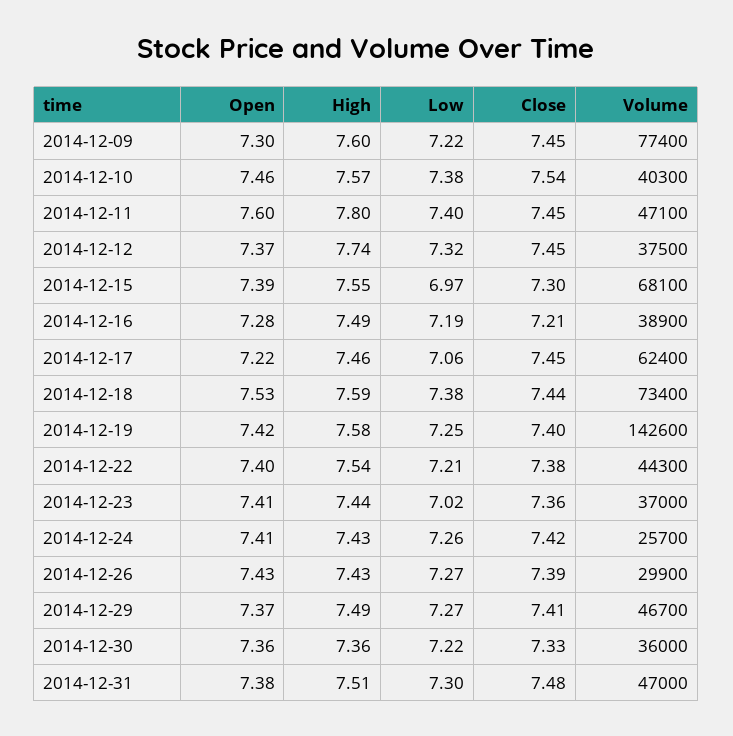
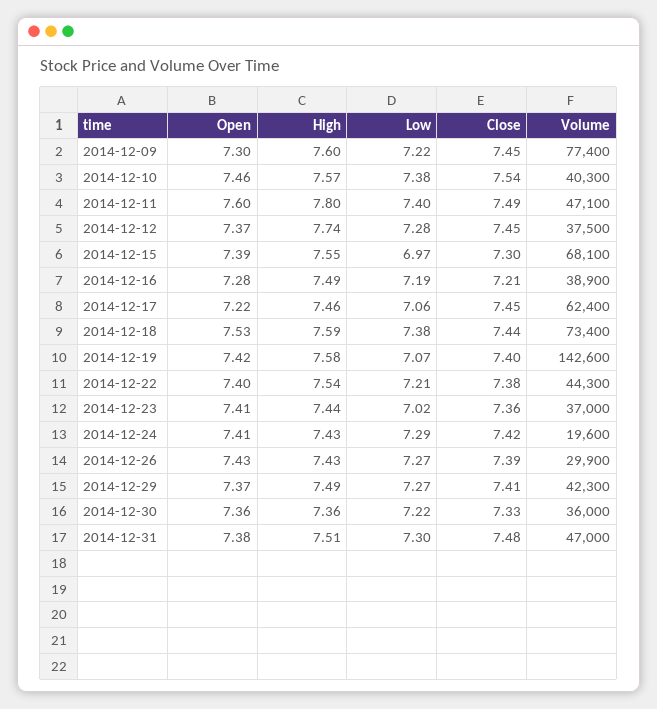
Close, 2014-12-11: 7.45 -> 7.49
Low, 2014-12-12: 7.32 -> 7.28
Low, 2014-12-19: 7.25 -> 7.07
Low, 2014-12-24: 7.26 -> 7.29
Volume, 2014-12-24: 25700 -> 19600
Volume, 2014-12-29: 46700 -> 42300

